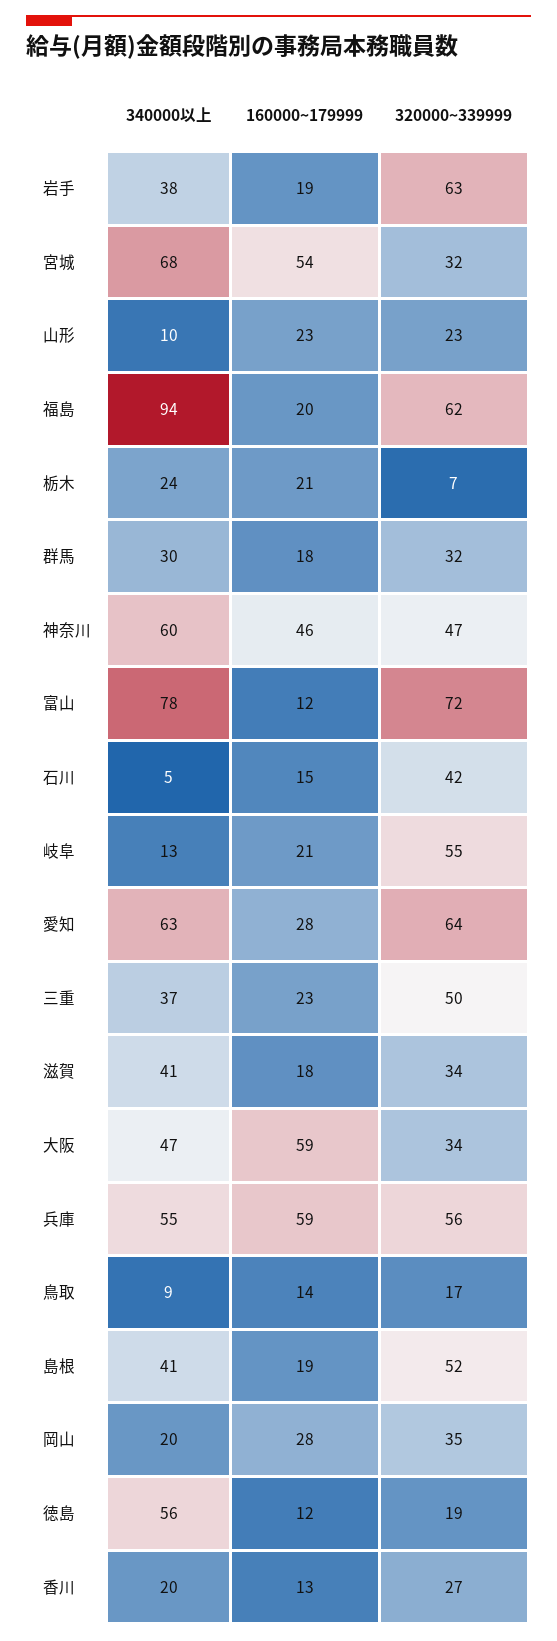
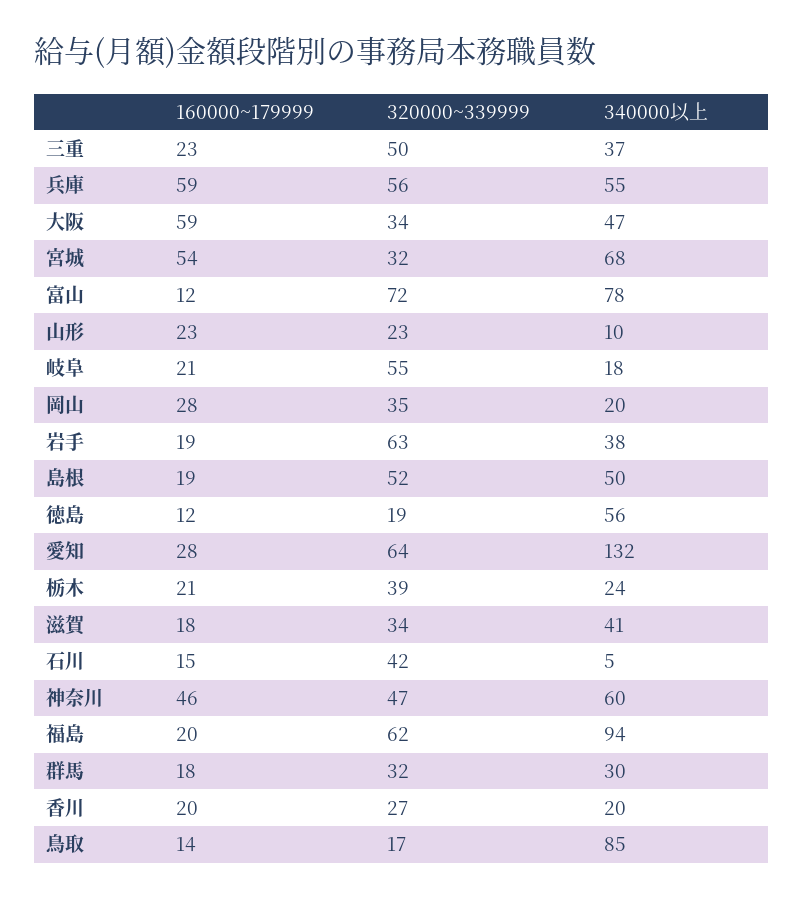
320000~339999, 栃木: 7 -> 39
340000以上, 岐阜: 13 -> 18
340000以上, 愛知: 63 -> 132
340000以上, 鳥取: 9 -> 85
340000以上, 島根: 41 -> 50
160000~179999, 香川: 13 -> 20

